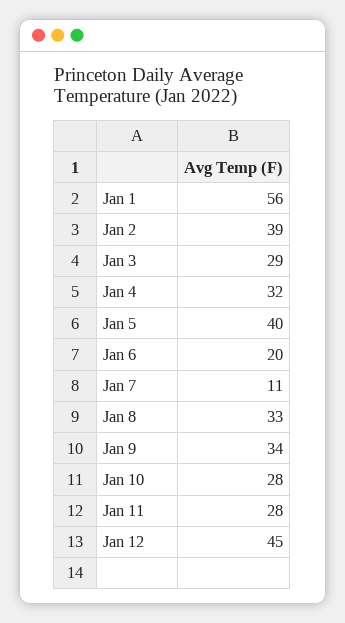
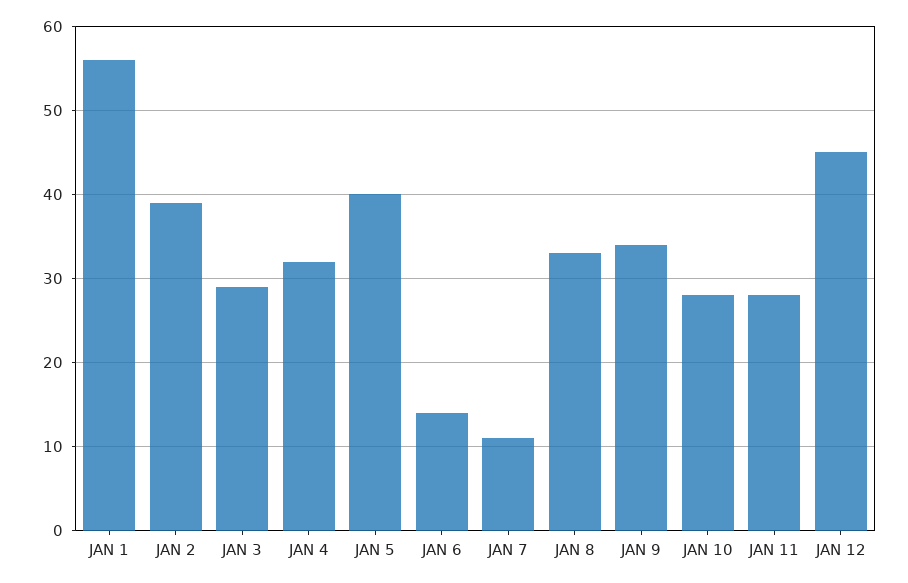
Jan 6: 20 -> 14

